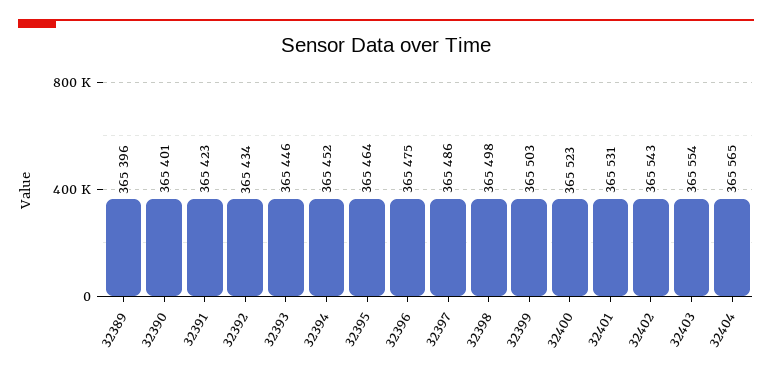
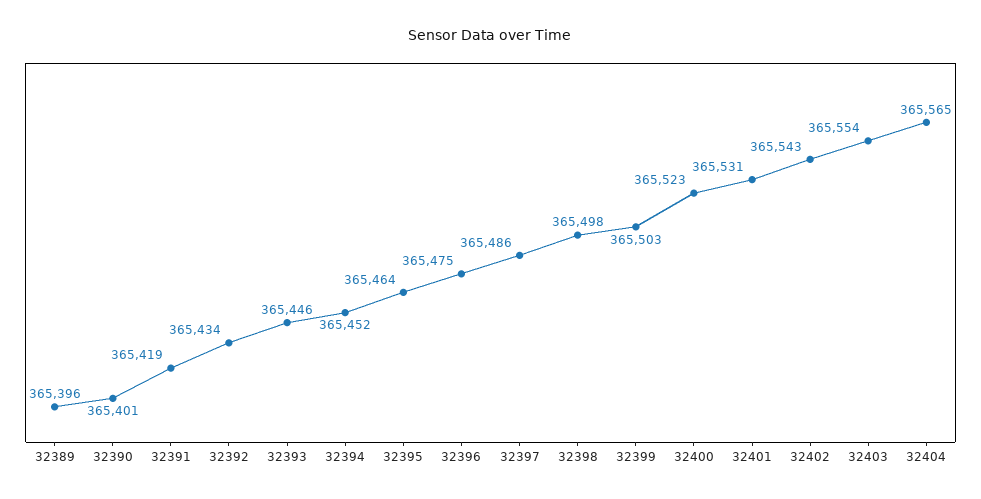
32391: 365423 -> 365419

